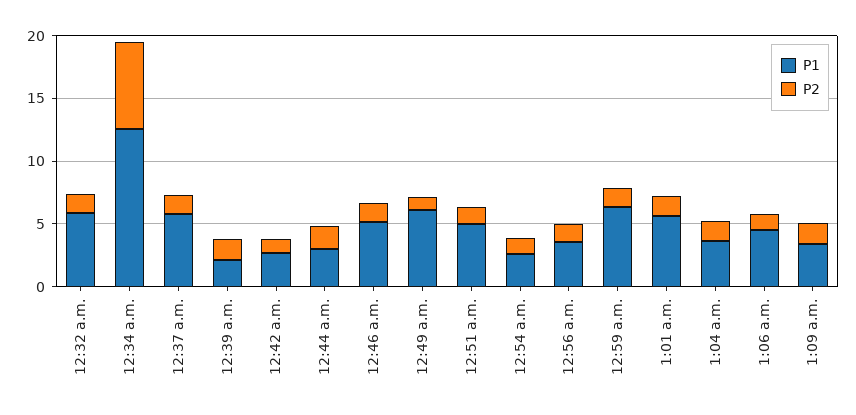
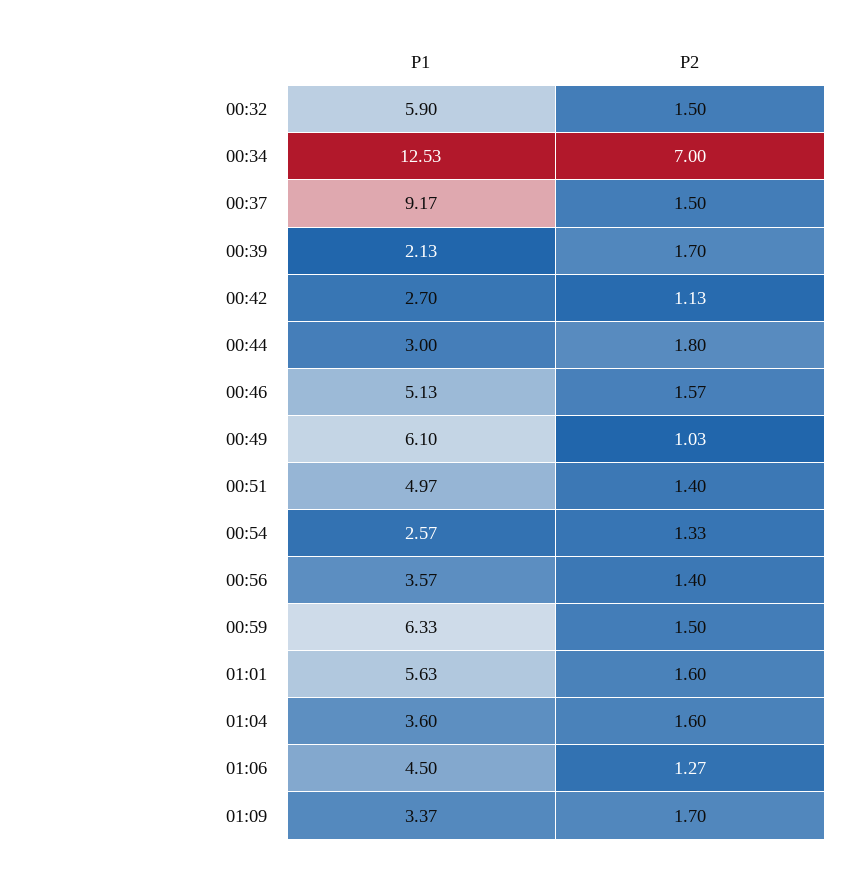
P1, 12:37 a.m.: 6 -> 9.17

